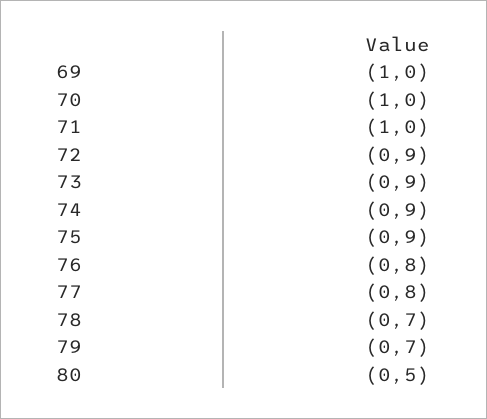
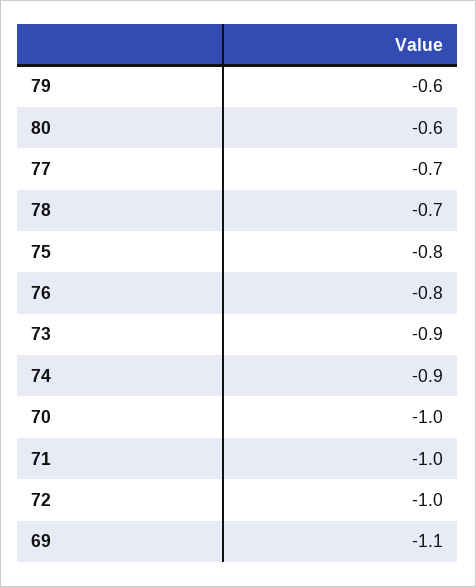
69: -1 -> -1.1
72: -0.9 -> -1
75: -0.9 -> -0.8
77: -0.8 -> -0.7
79: -0.7 -> -0.6
80: -0.5 -> -0.6

